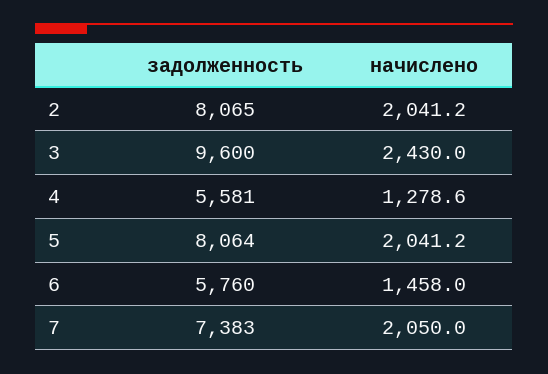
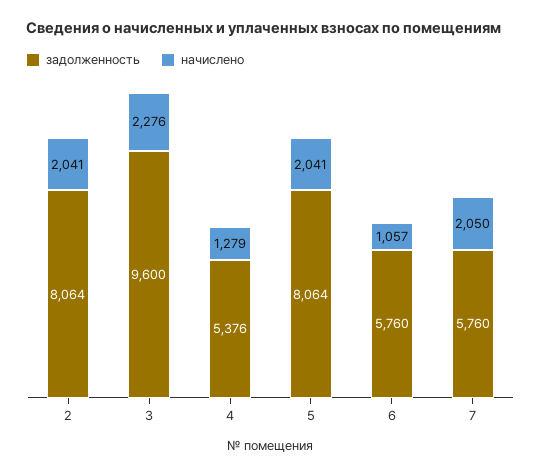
задолженность, 2: 8065 -> 8064
начислено, 3: 2430 -> 2276
задолженность, 4: 5581 -> 5376
начислено, 6: 1458 -> 1057
задолженность, 7: 7383 -> 5760

